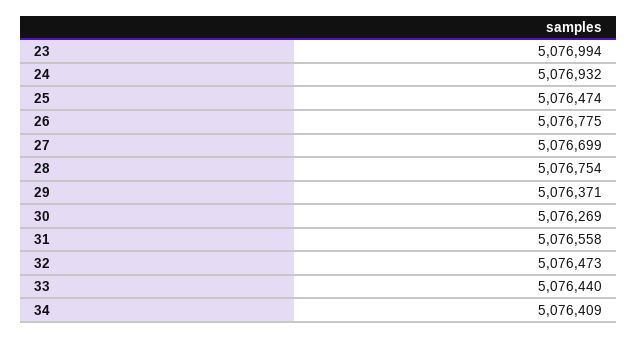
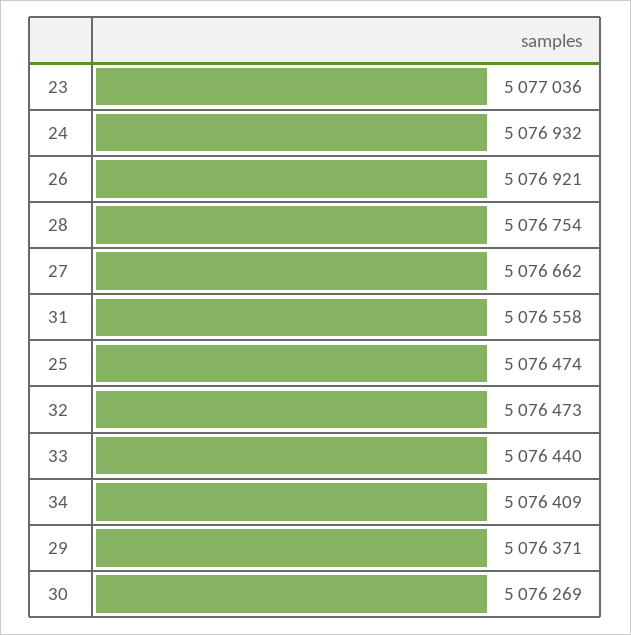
23: 5076994 -> 5077036
26: 5076775 -> 5076921
27: 5076699 -> 5076662

